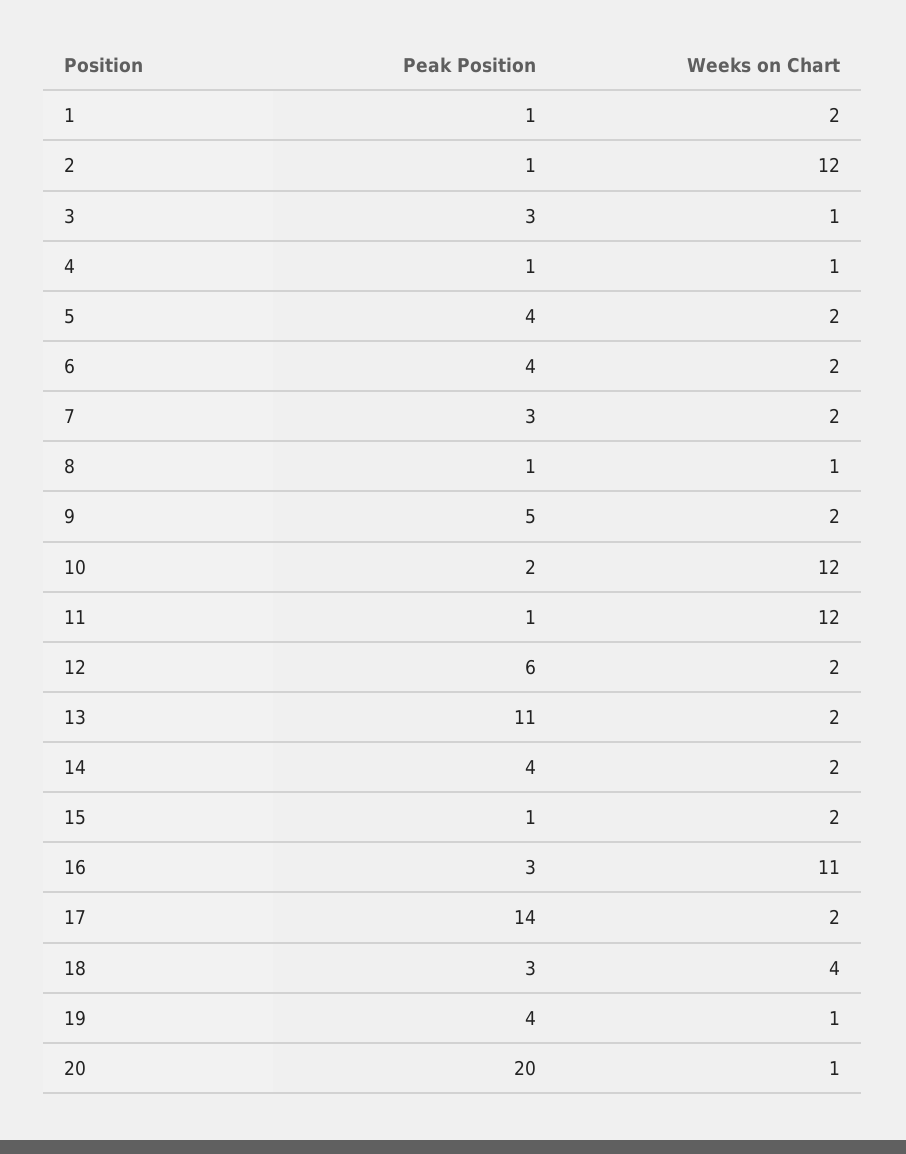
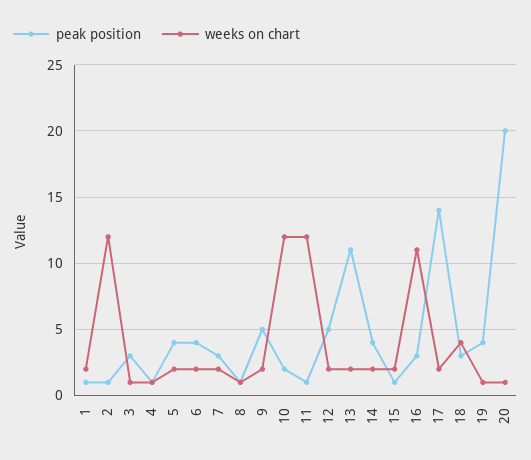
Peak Position, 12: 6 -> 5

